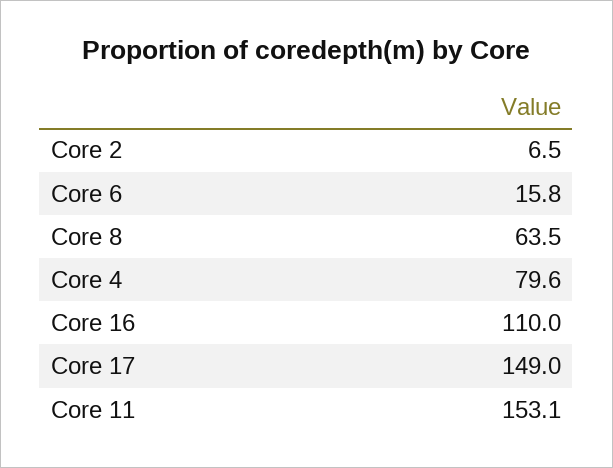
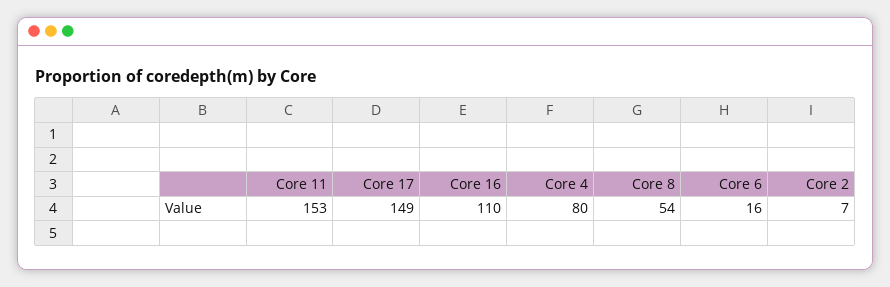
Core 8: 63.5 -> 54

